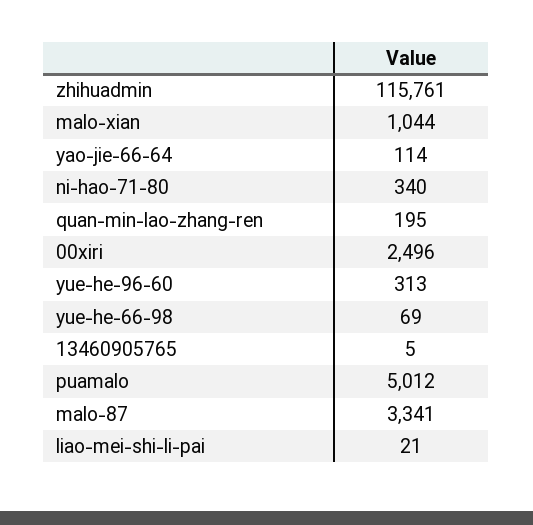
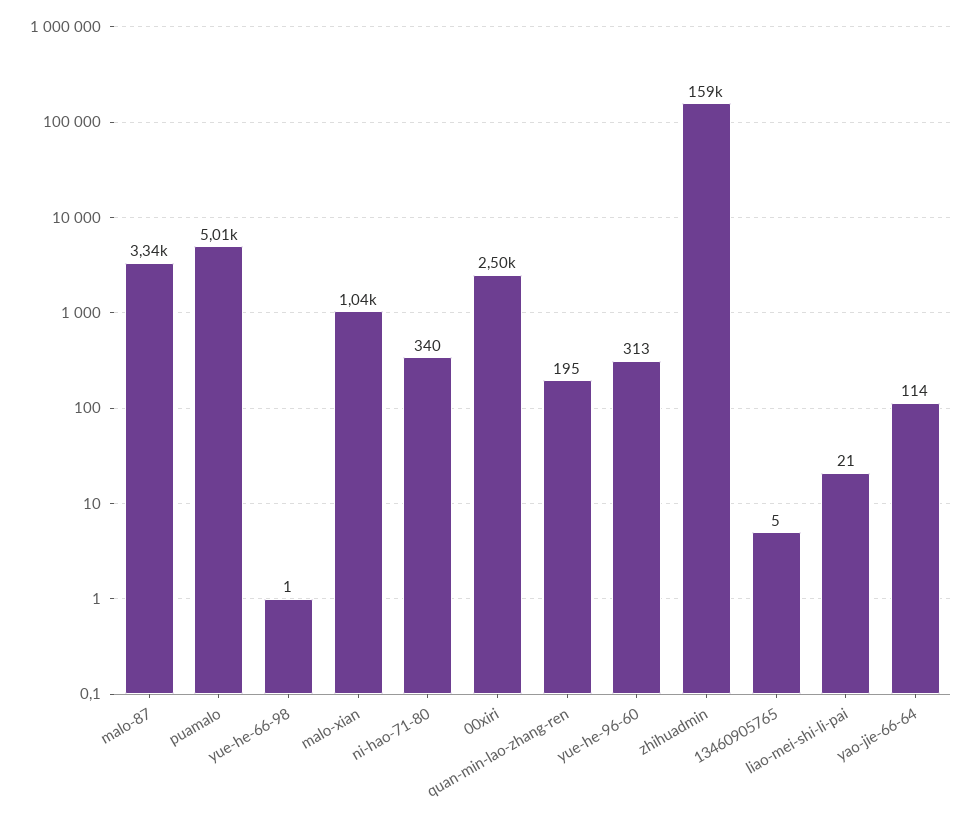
zhihuadmin: 115761 -> 159000
yue-he-66-98: 69 -> 1

